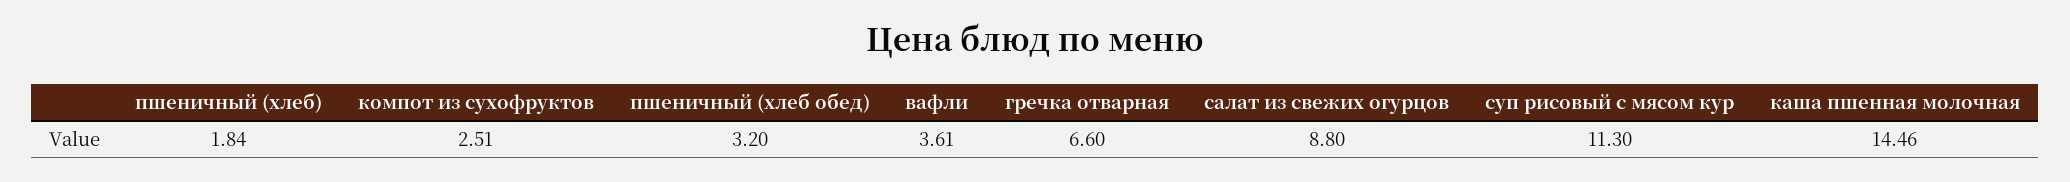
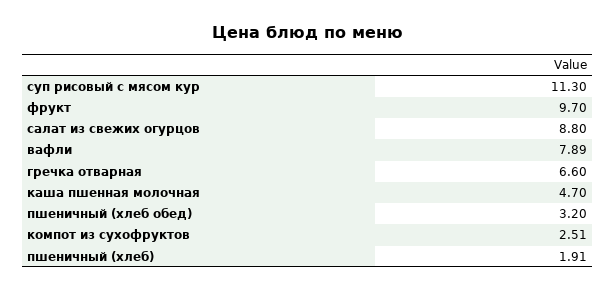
пшеничный (хлеб): 1.84 -> 1.91
вафли: 3.61 -> 7.89
каша пшенная молочная: 14.46 -> 4.7
фрукт: none -> 9.7

